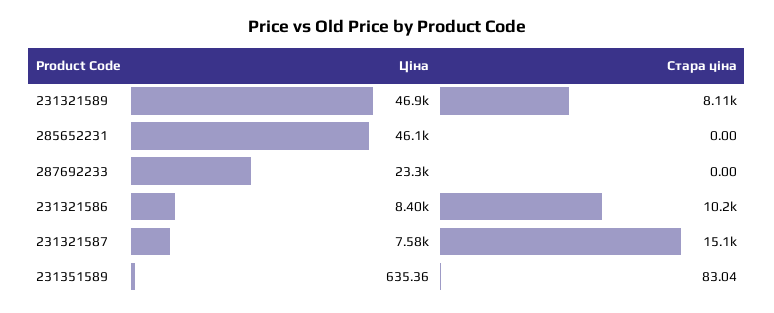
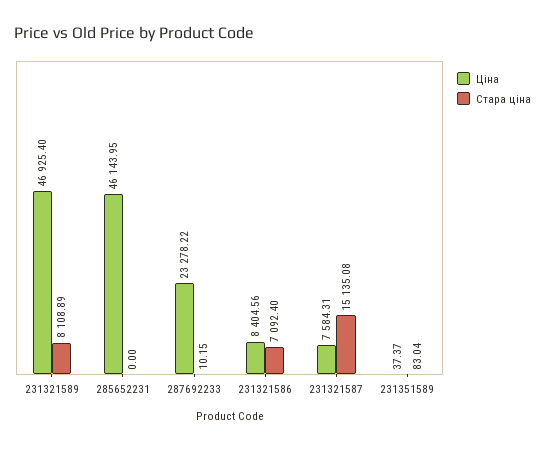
Стара ціна, 287692233: 0 -> 10.15
Стара ціна, 231321586: 10200 -> 7092.4
Ціна, 231351589: 635.36 -> 37.37

